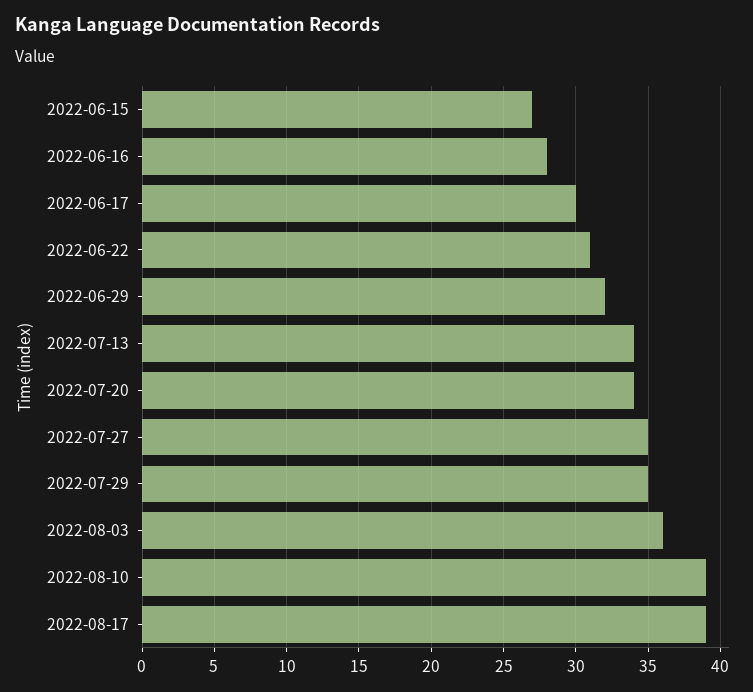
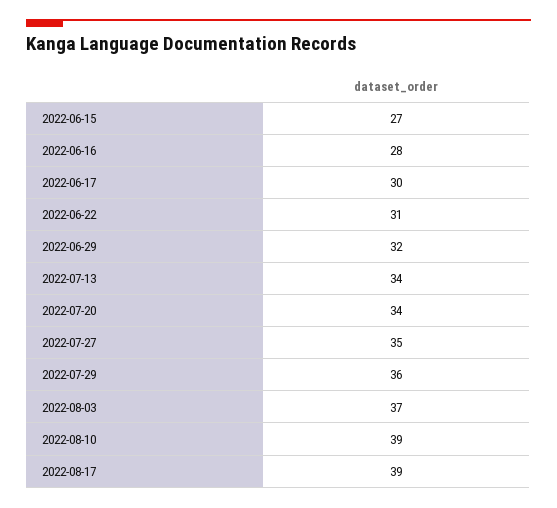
2022-07-29: 35 -> 36
2022-08-03: 36 -> 37

